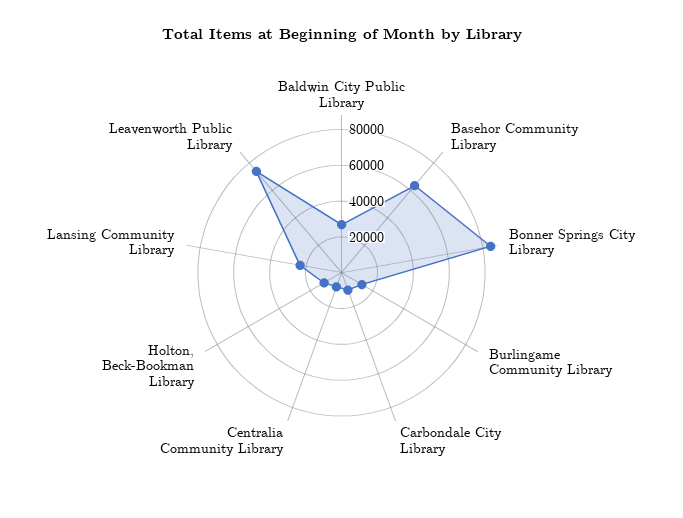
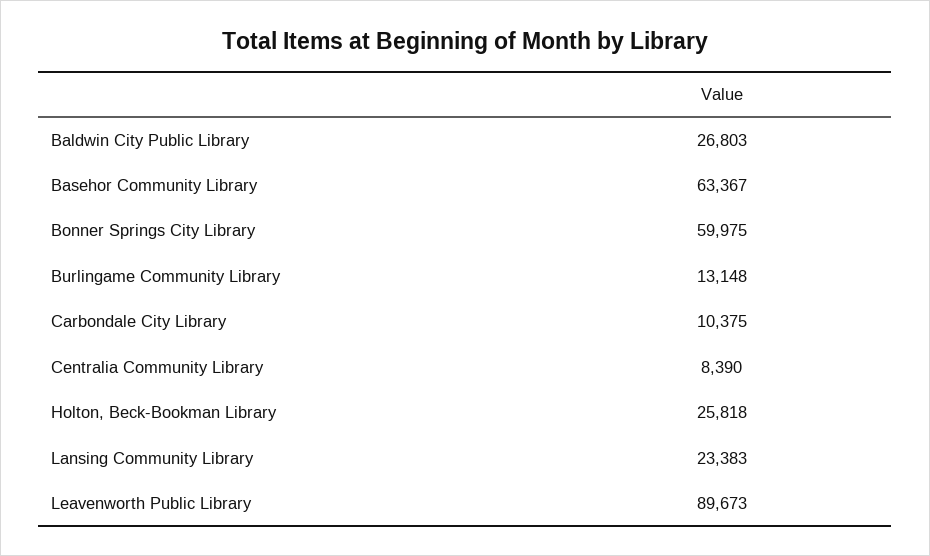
Bonner Springs City Library: 85000 -> 59975
Holton, Beck-Bookman Library: 10000 -> 25818
Leavenworth Public Library: 75000 -> 89673

